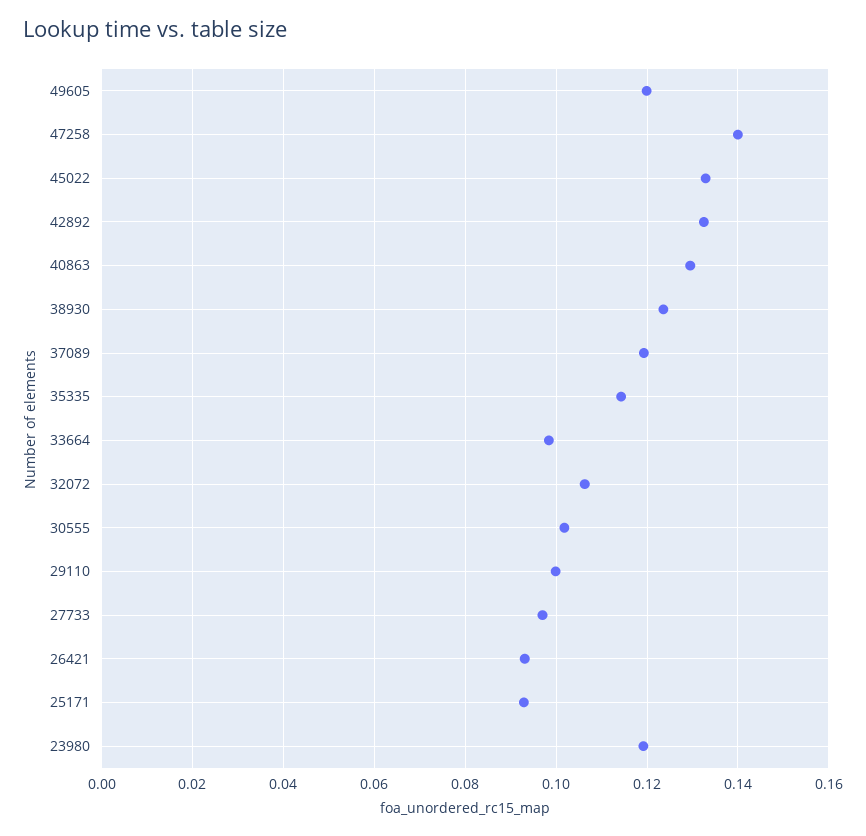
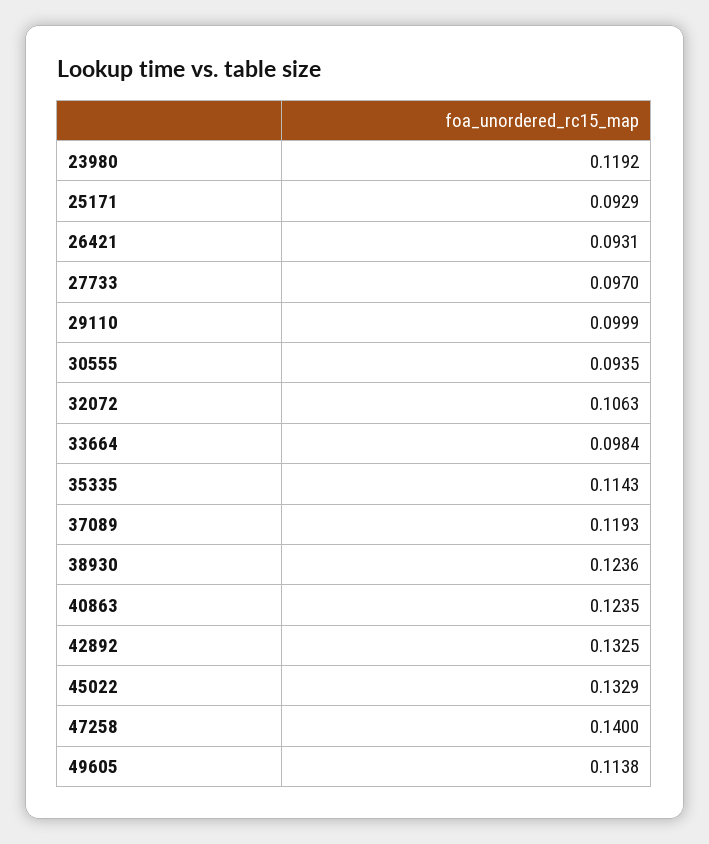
49605: 0.12 -> 0.1138
40863: 0.13 -> 0.1235
30555: 0.102 -> 0.0935

